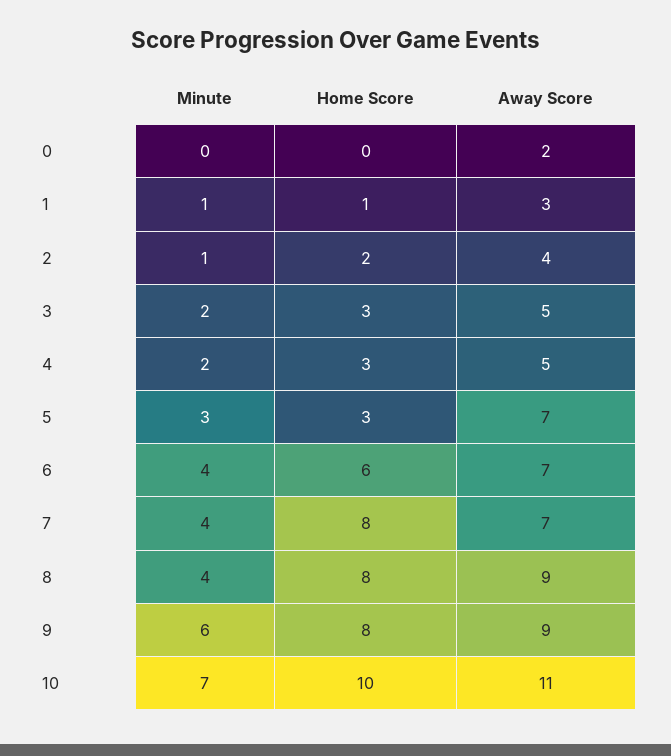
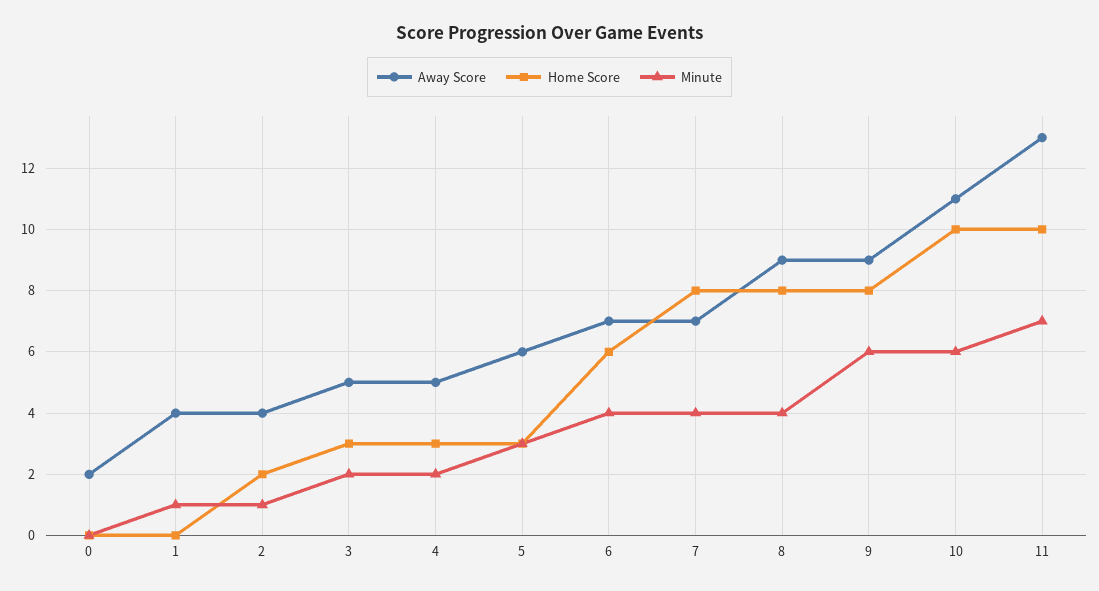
Home Score, 1: 1 -> 0
Away Score, 1: 3 -> 4
Away Score, 5: 7 -> 6
Minute, 10: 7 -> 6
Away Score, 11: none -> 13
Home Score, 11: none -> 10
Minute, 11: none -> 7

